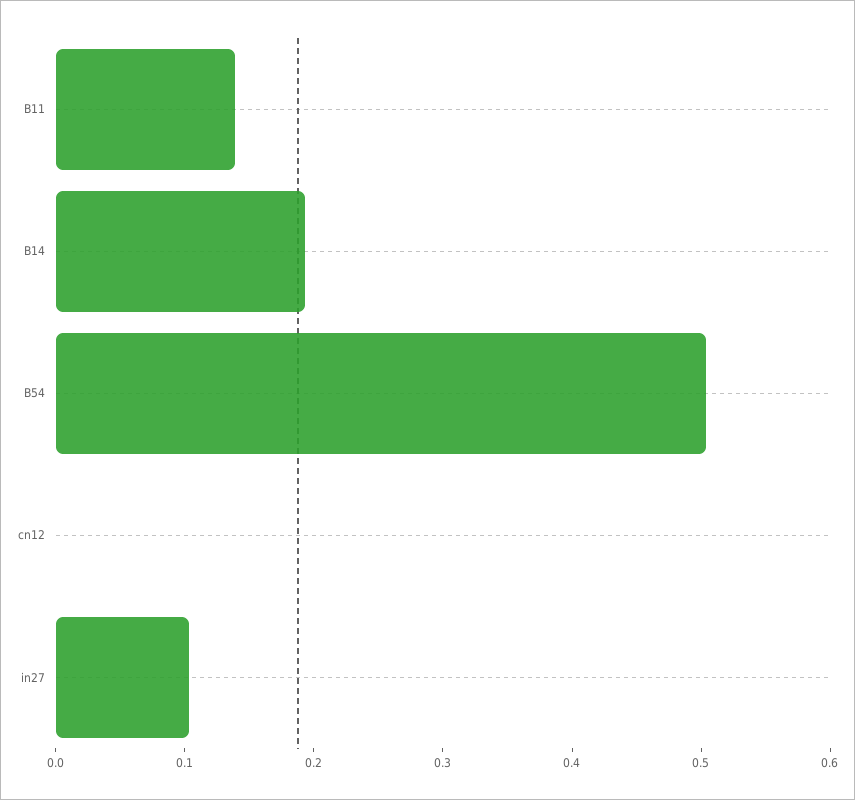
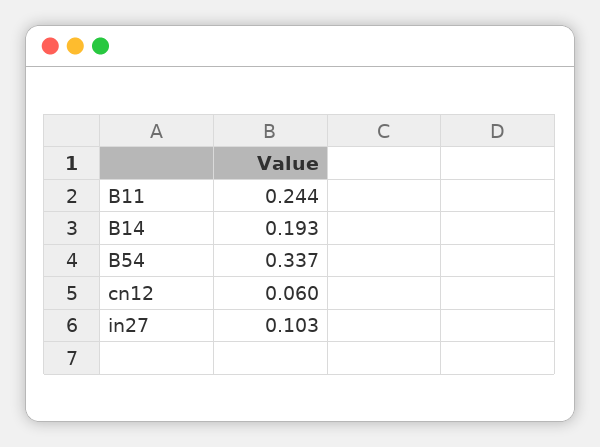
B11: 0.14 -> 0.244
B54: 0.5 -> 0.337
cn12: 0 -> 0.06

